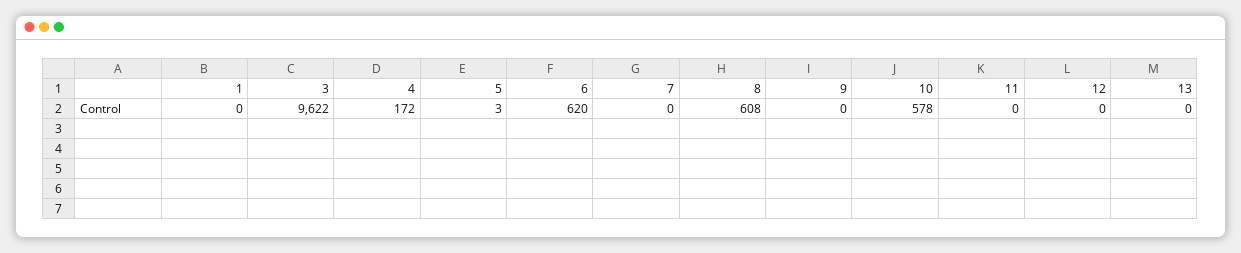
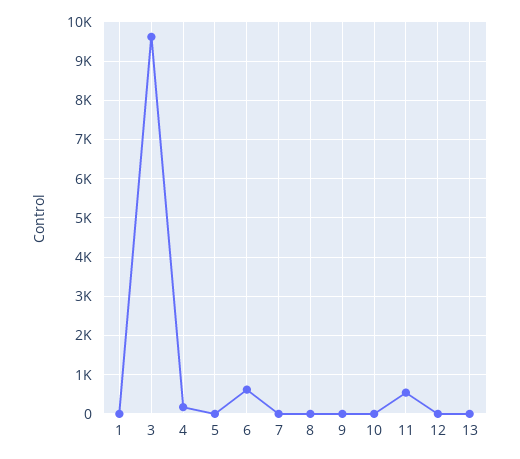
8: 608 -> 0
10: 578 -> 0
11: 0 -> 600

